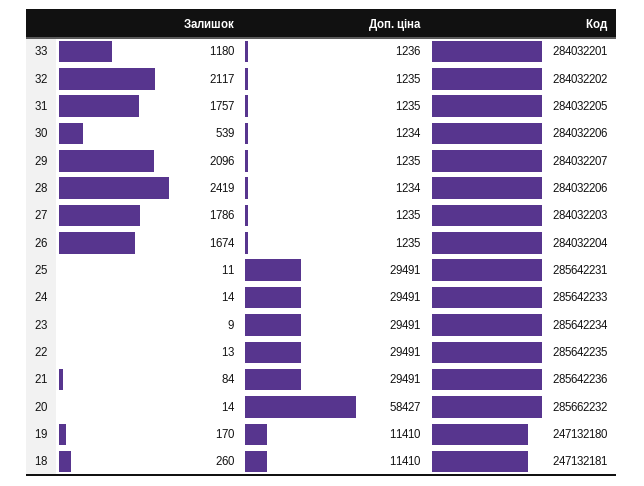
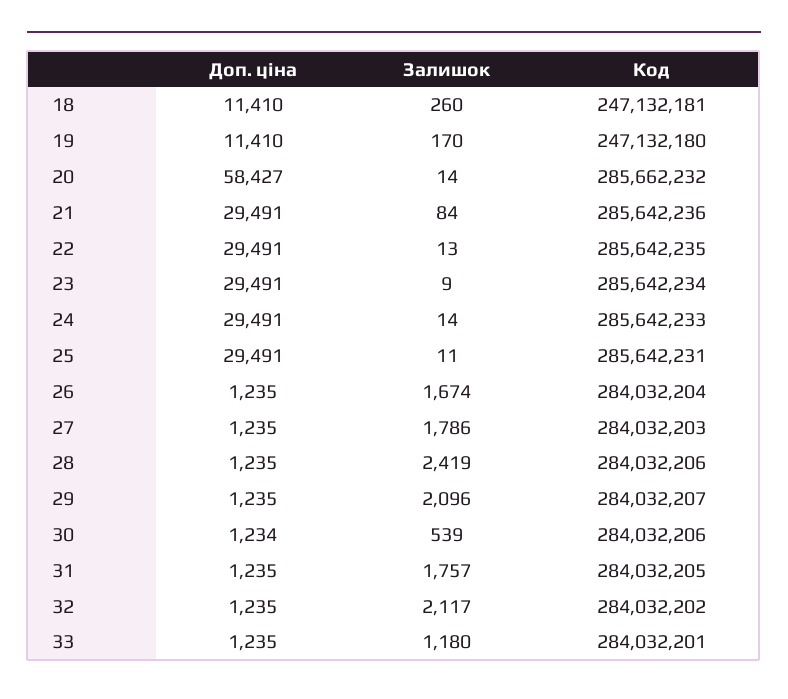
Доп. ціна, 33: 1236 -> 1235
Доп. ціна, 28: 1234 -> 1235

